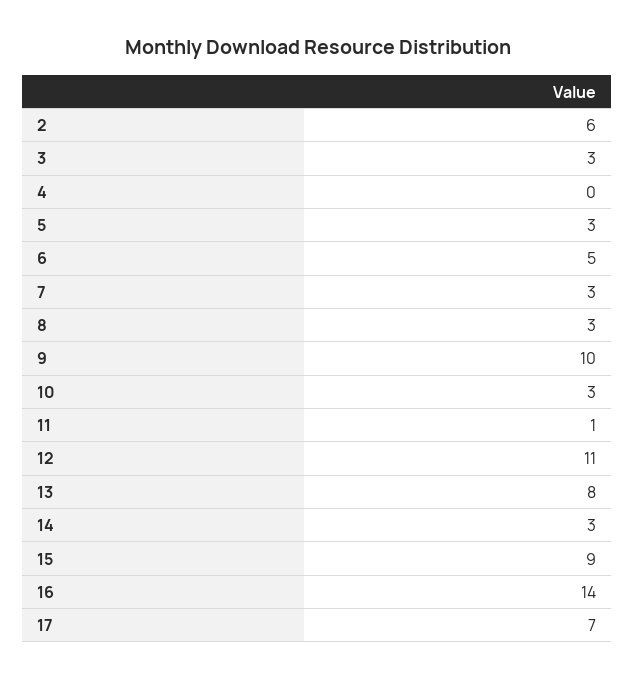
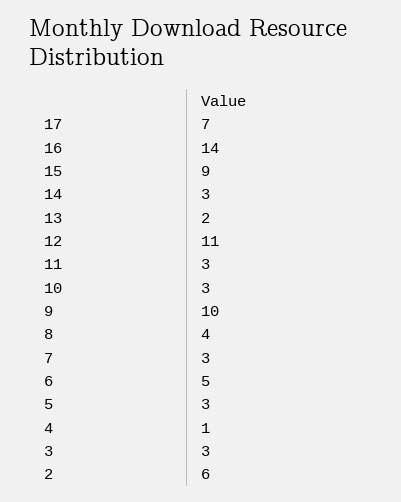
4: 0 -> 1
8: 3 -> 4
11: 1 -> 3
13: 8 -> 2

